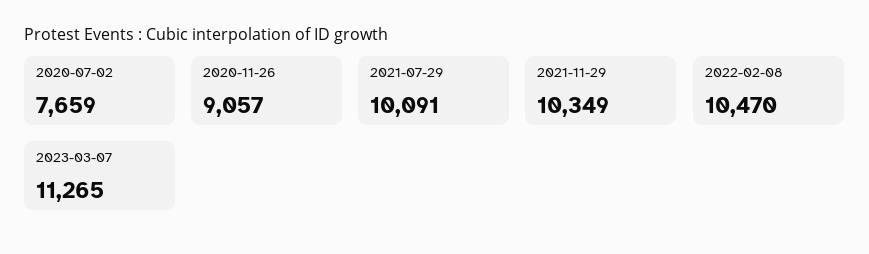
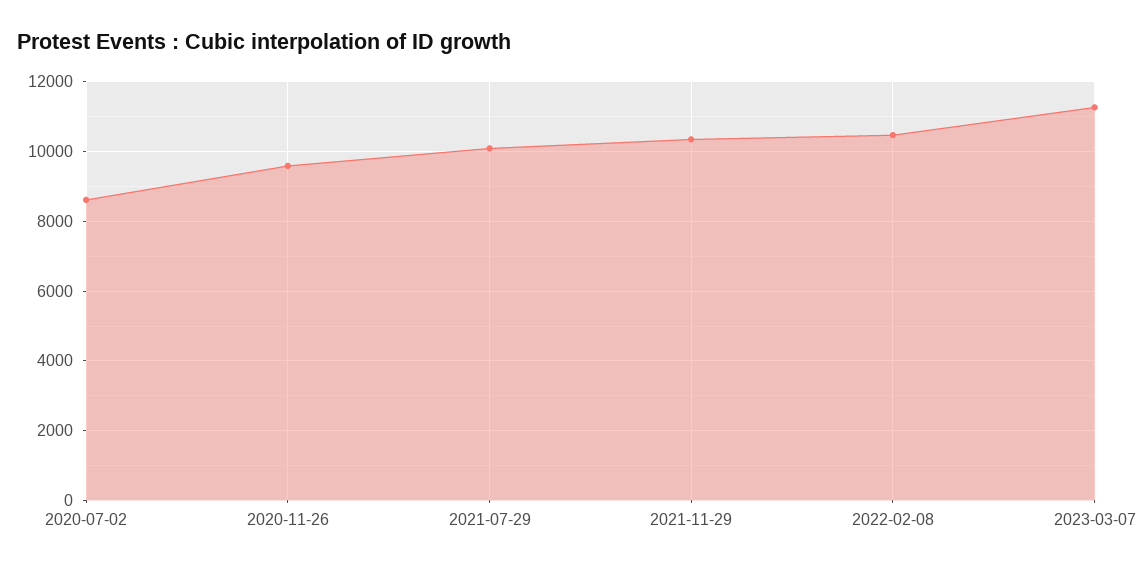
2020-07-02: 7659 -> 8600
2020-11-26: 9057 -> 9600

